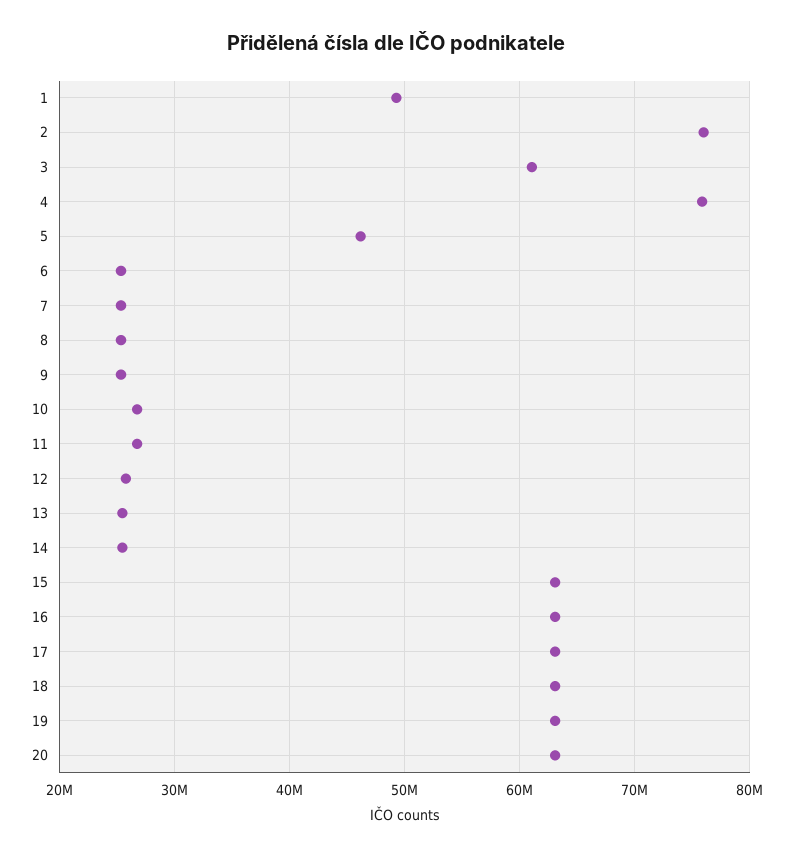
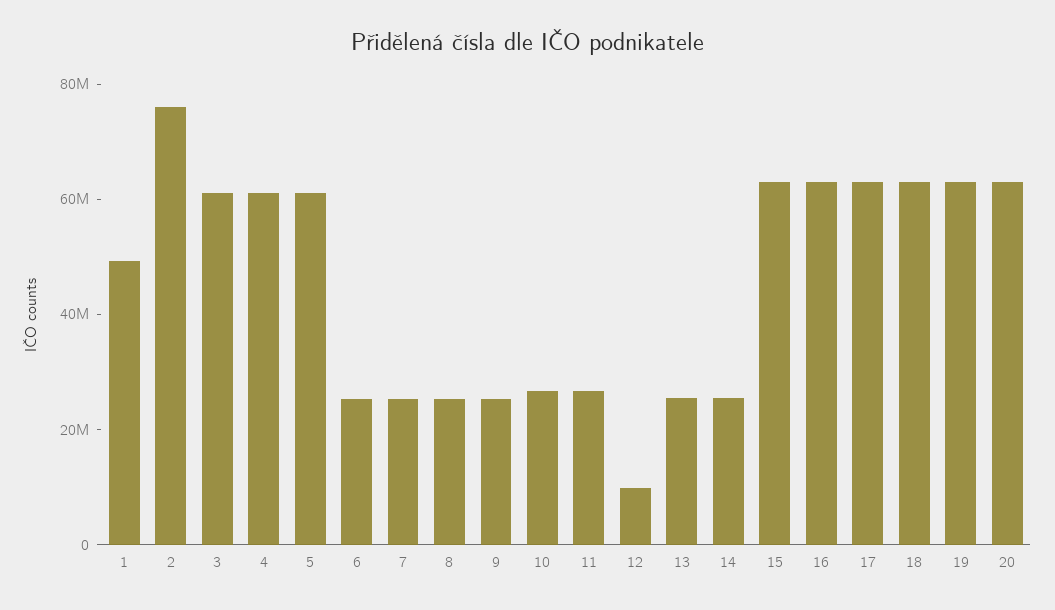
4: 76000000 -> 60000000
5: 46000000 -> 60000000
12: 26000000 -> 10000000

